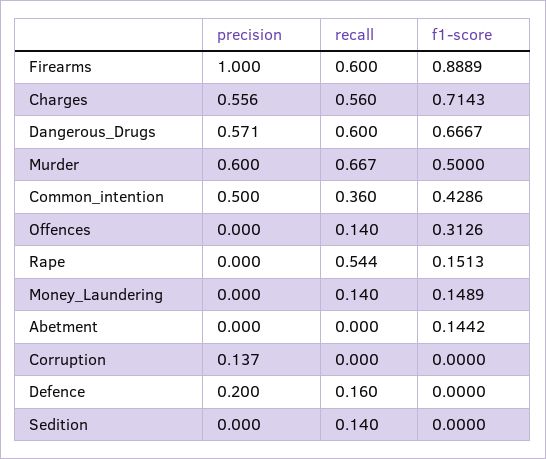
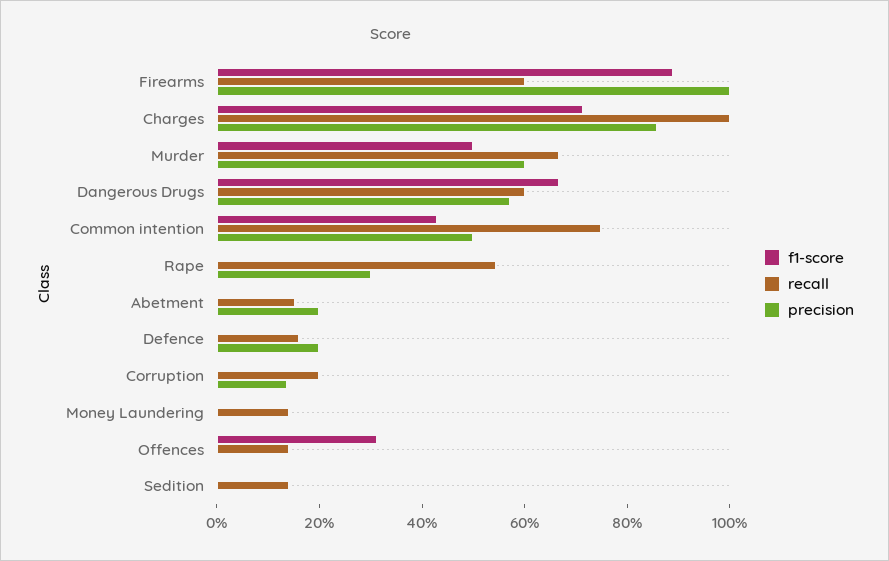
precision, Charges: 0.556 -> 0.85
recall, Charges: 0.56 -> 1
recall, Common_intention: 0.36 -> 0.75
precision, Rape: 0 -> 0.3
f1-score, Rape: 0.1513 -> 0
f1-score, Money_Laundering: 0.1489 -> 0
precision, Abetment: 0 -> 0.2
recall, Abetment: 0 -> 0.15
f1-score, Abetment: 0.1442 -> 0
recall, Corruption: 0 -> 0.2

